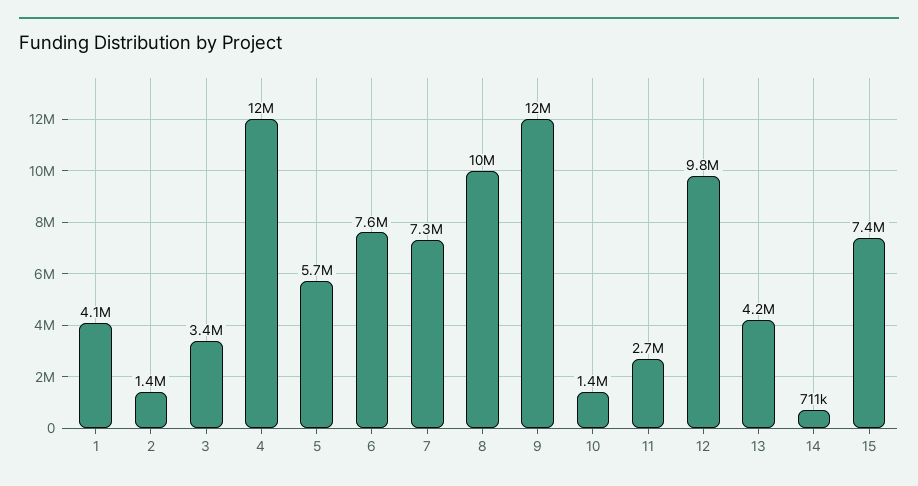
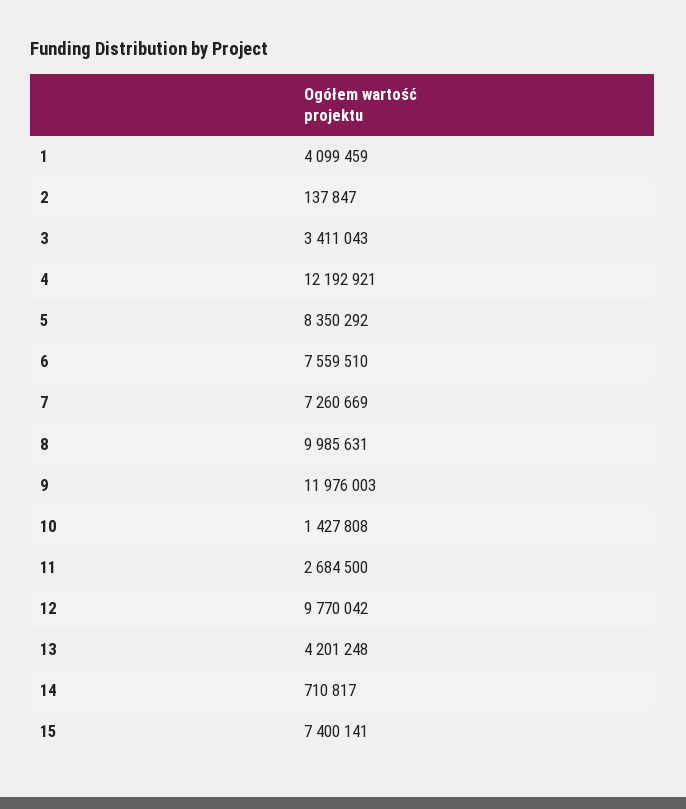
2: 1400000 -> 137847
5: 5700000 -> 8350292

